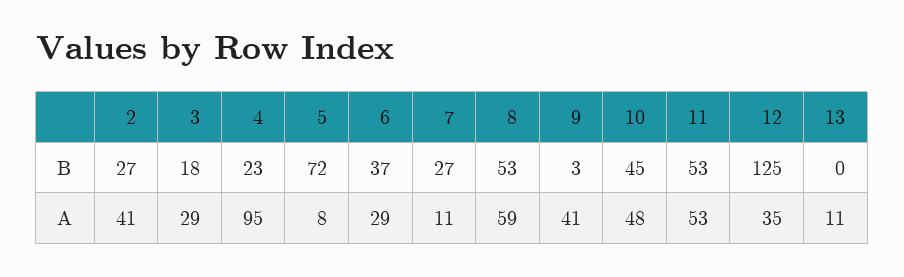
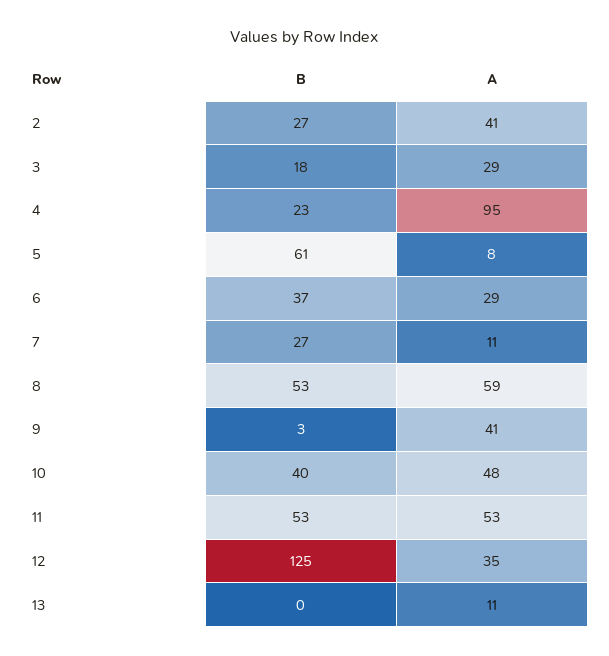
5, B: 72 -> 61
10, B: 45 -> 40

